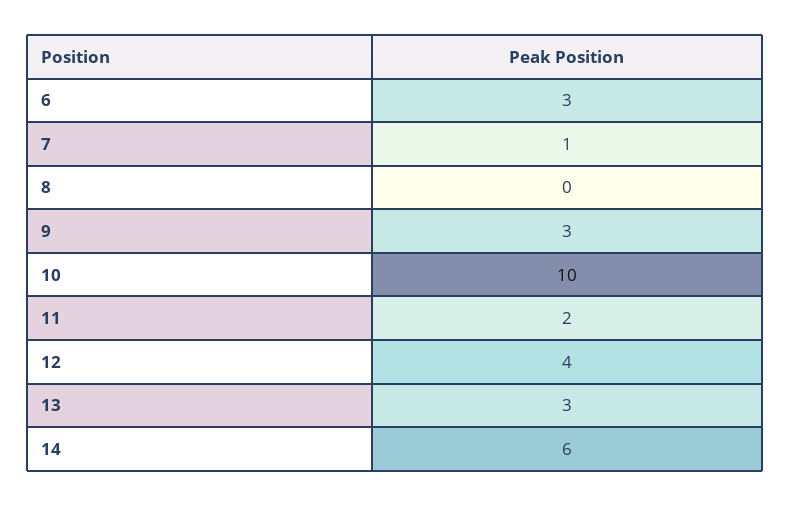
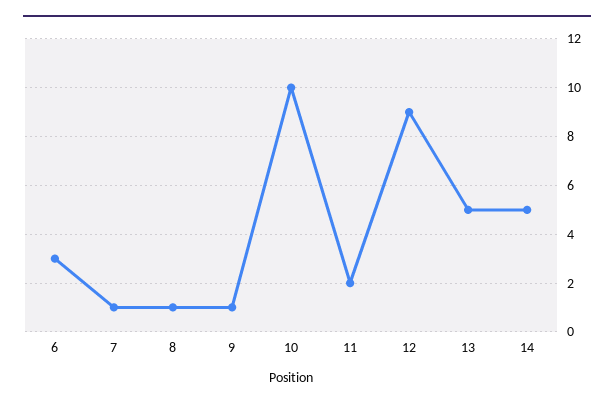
8: 0 -> 1
9: 3 -> 1
12: 4 -> 9
13: 3 -> 5
14: 6 -> 5

